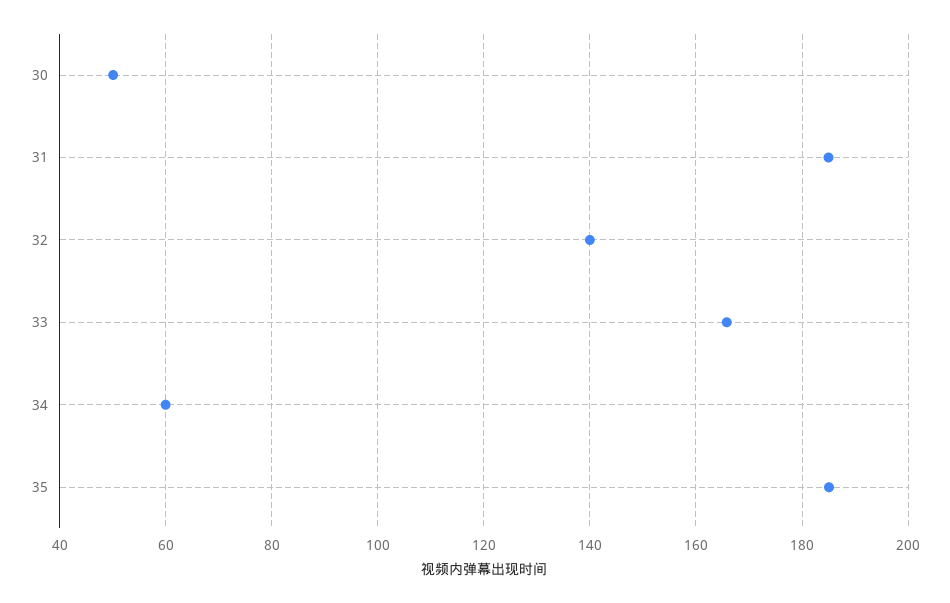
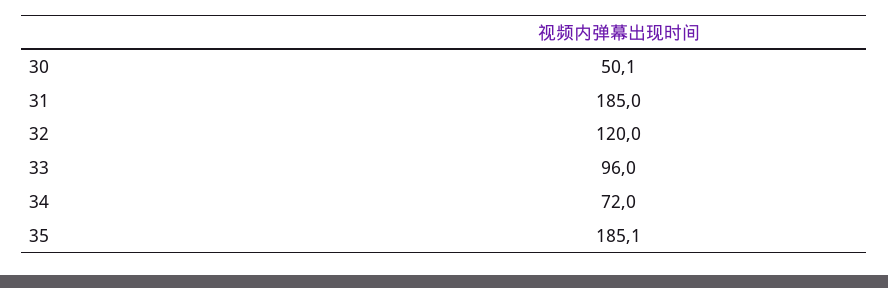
32: 140 -> 120
33: 166 -> 96
34: 60 -> 72

